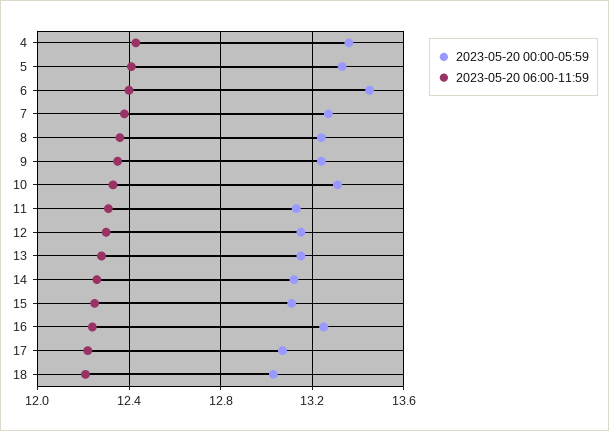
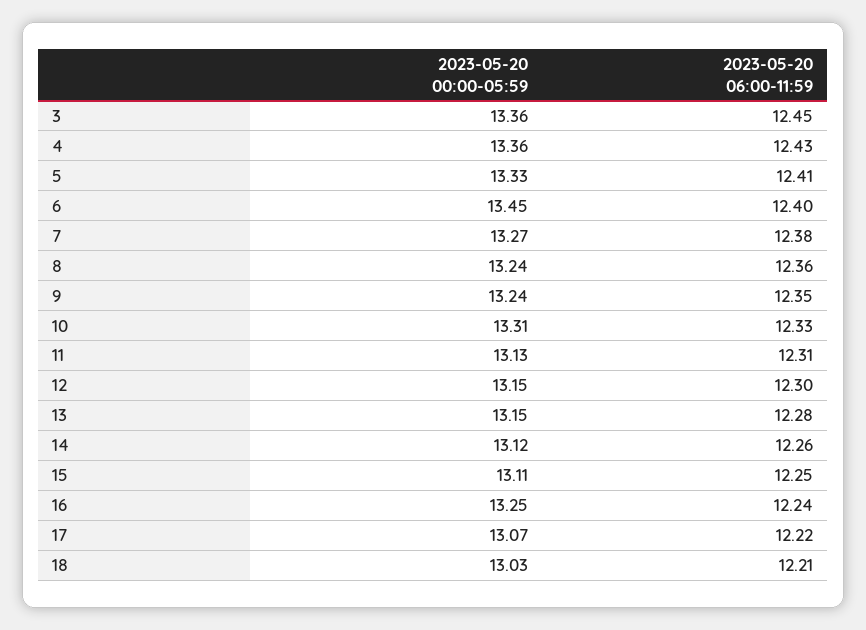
2023-05-20 00:00-05:59, 3: none -> 13.36
2023-05-20 06:00-11:59, 3: none -> 12.45

